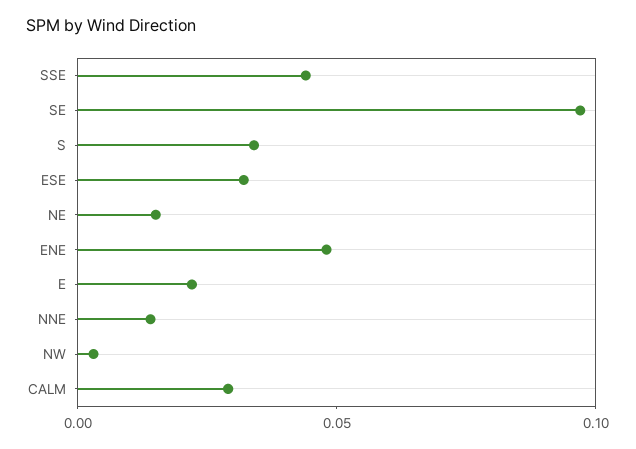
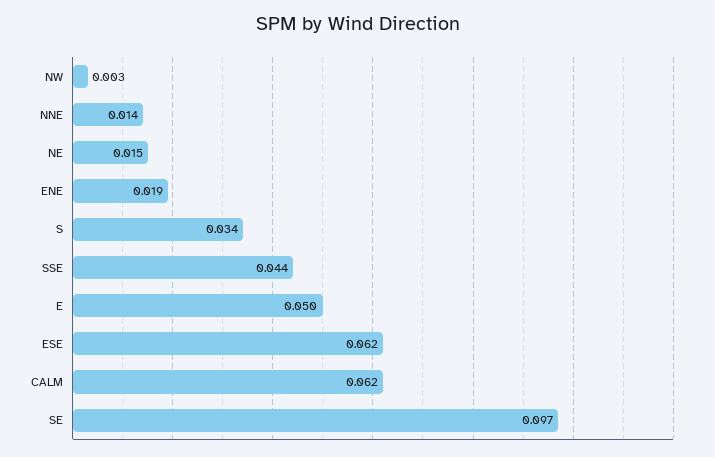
ESE: 0.03 -> 0.062
ENE: 0.05 -> 0.019
E: 0.02 -> 0.05
CALM: 0.03 -> 0.062

